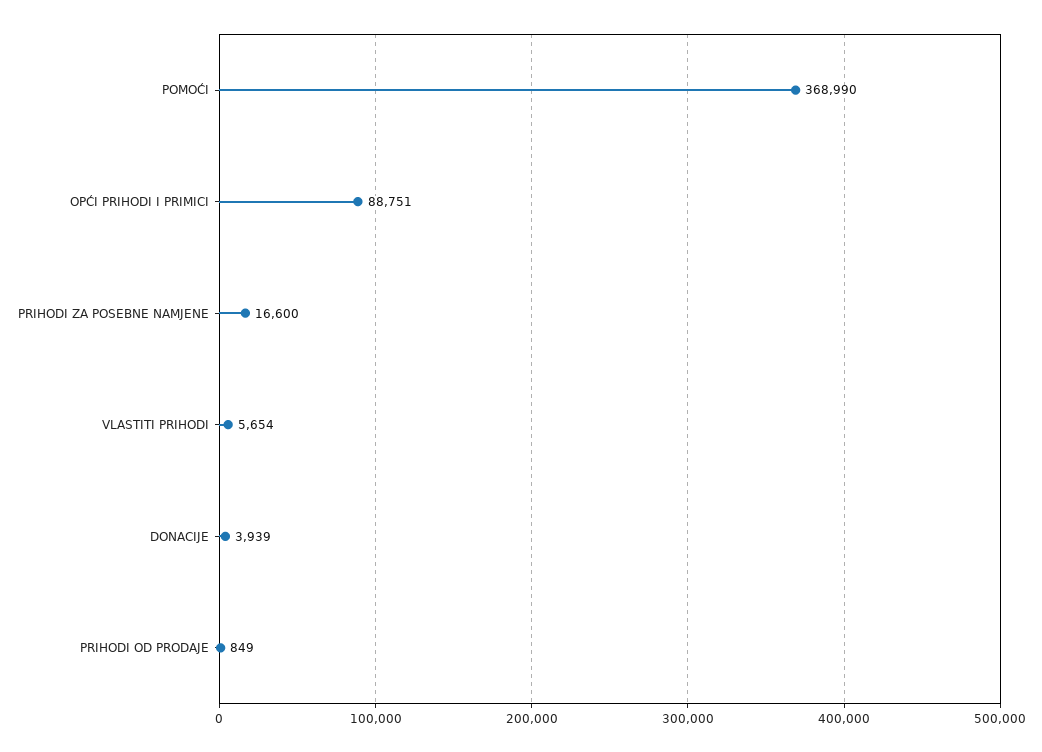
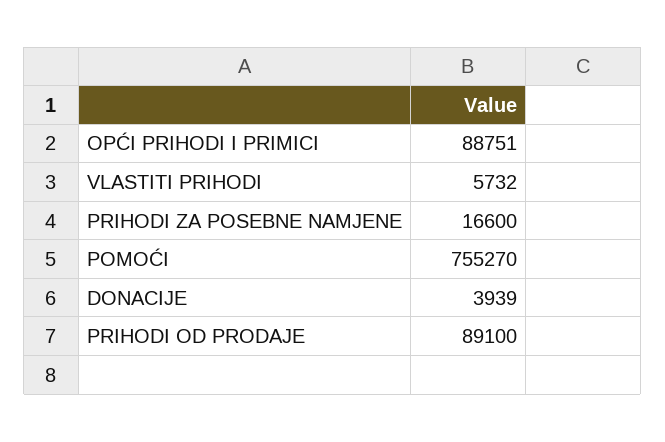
POMOĆI: 368990 -> 755270
VLASTITI PRIHODI: 5654 -> 5732
PRIHODI OD PRODAJE: 849 -> 89100

